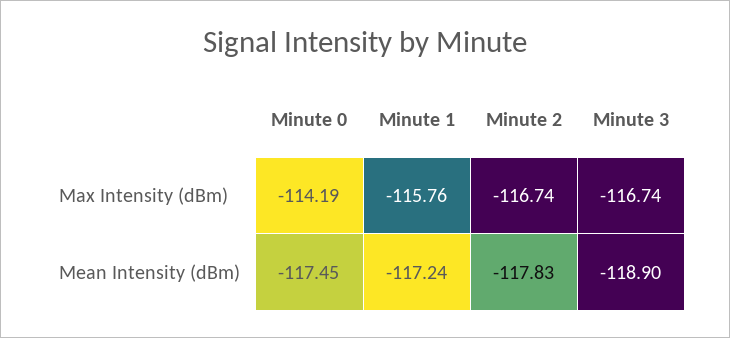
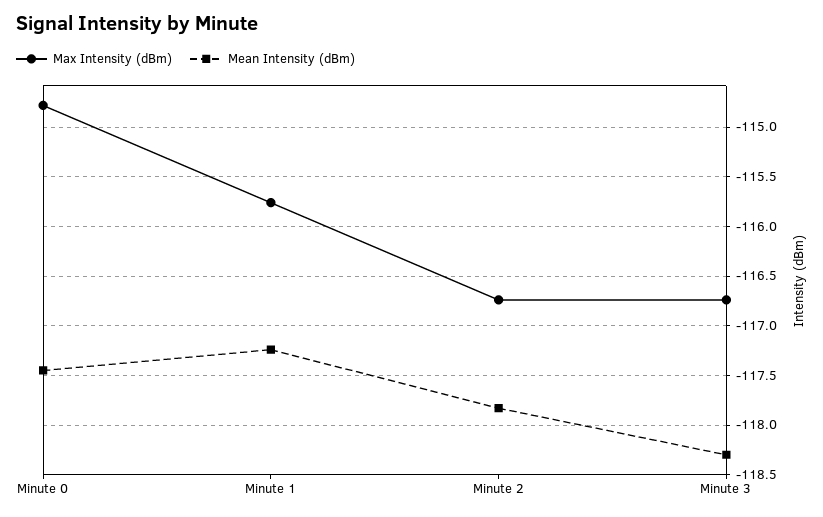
Max Intensity (dBm), Minute 0: -114.19 -> -114.8
Mean Intensity (dBm), Minute 3: -118.9 -> -118.3

